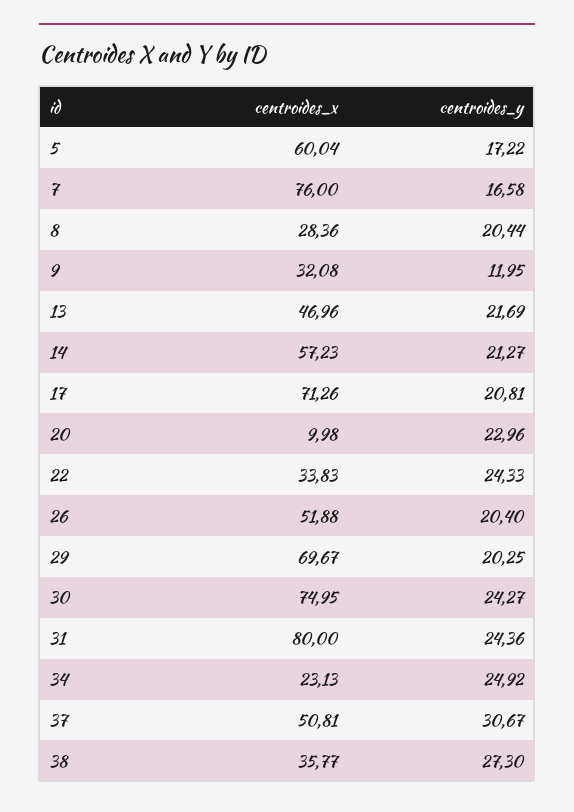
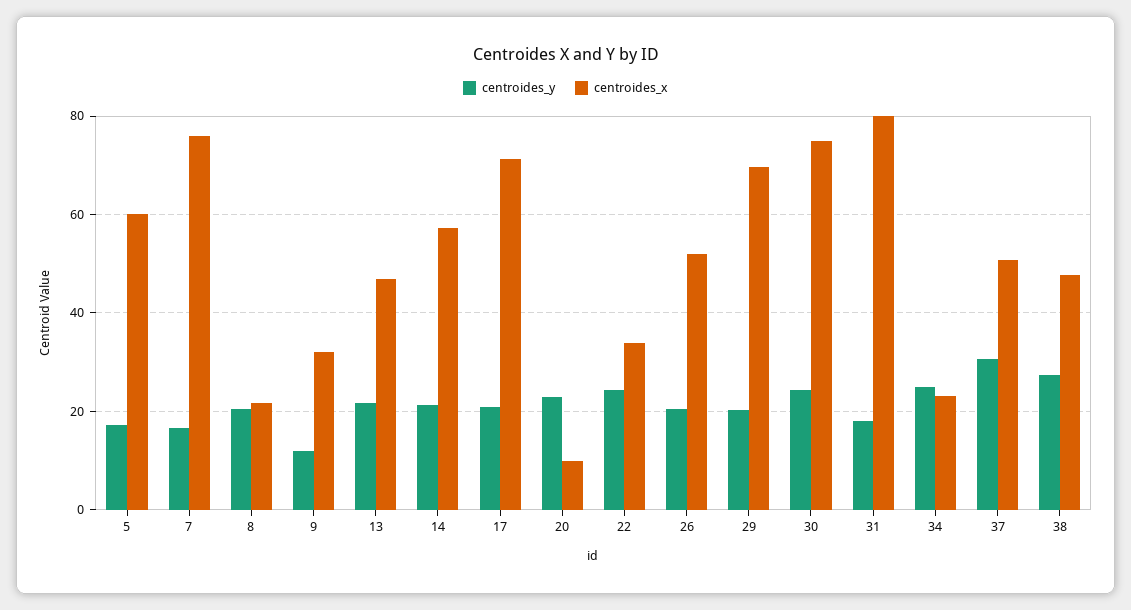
centroides_x, 8: 28.36 -> 22
centroides_y, 31: 24.36 -> 18
centroides_x, 38: 35.77 -> 48

